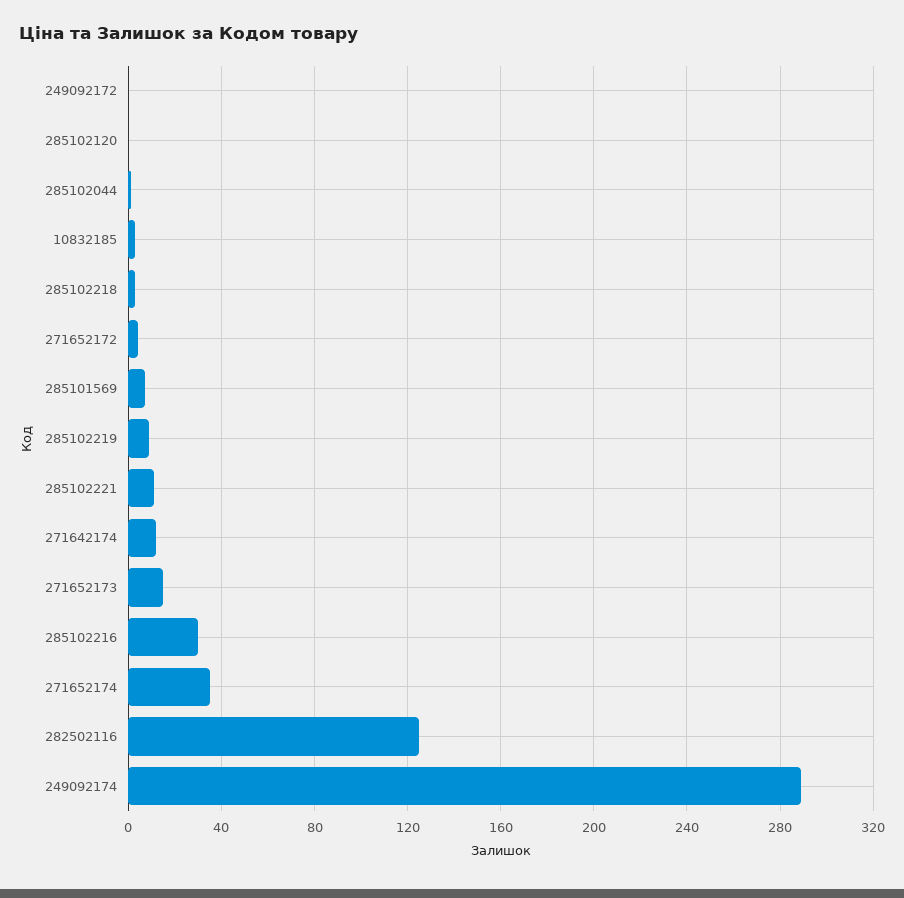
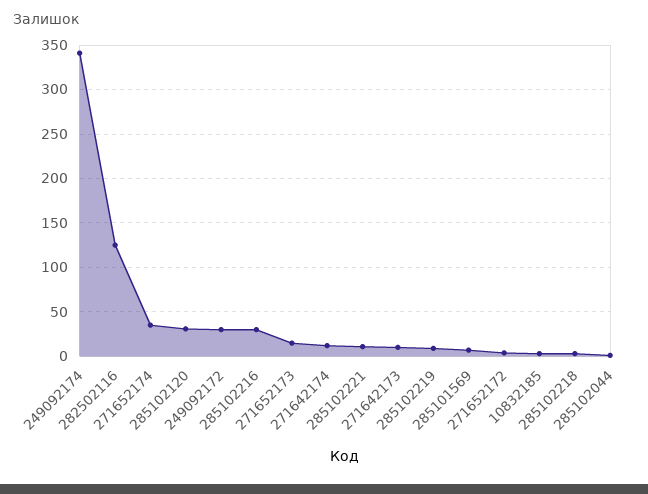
249092172: 0 -> 30
285102120: 0 -> 30
249092174: 290 -> 340
271642173: none -> 10

